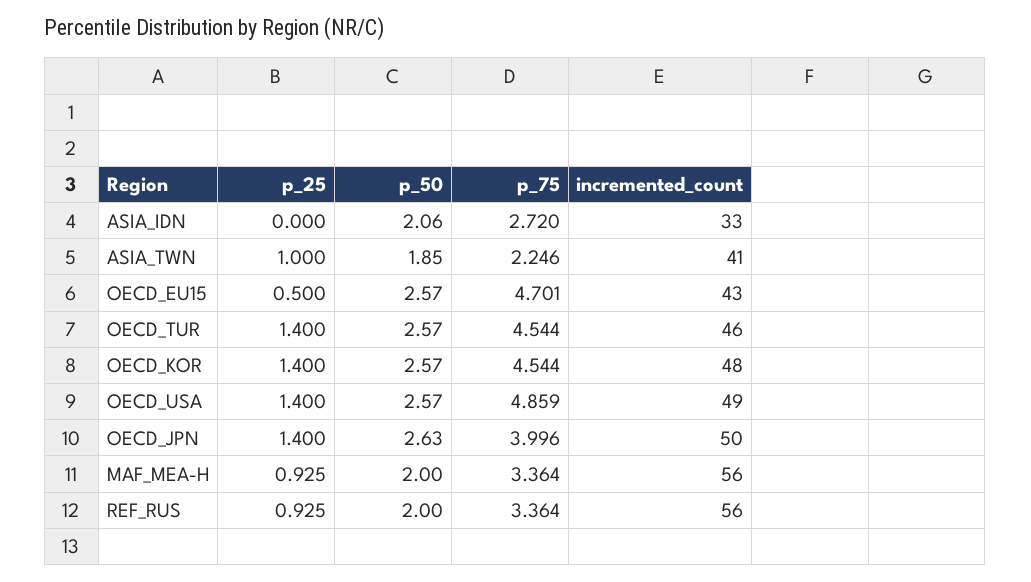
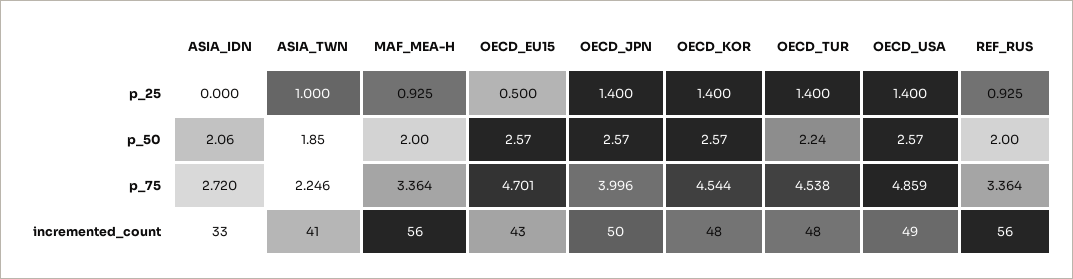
p_50, OECD_TUR: 2.57 -> 2.24
p_75, OECD_TUR: 4.544 -> 4.538
incremented_count, OECD_TUR: 46 -> 48
p_50, OECD_JPN: 2.63 -> 2.57

